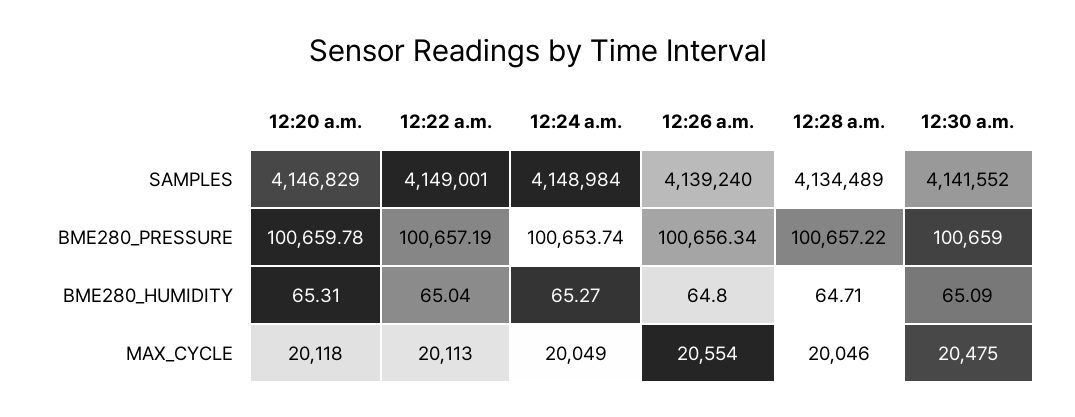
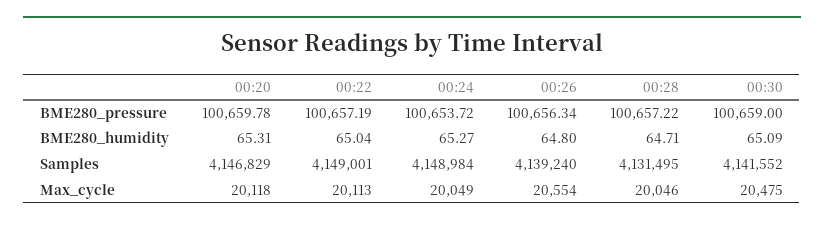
12:28 a.m., SAMPLES: 4134489 -> 4131495
12:24 a.m., BME280_PRESSURE: 100653.74 -> 100653.72

